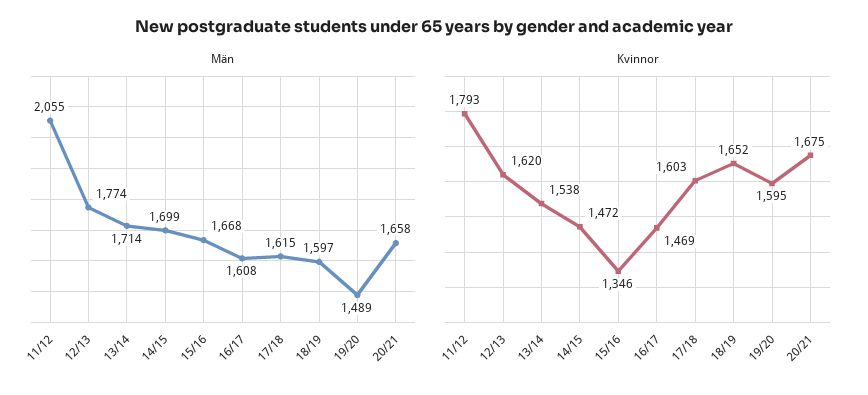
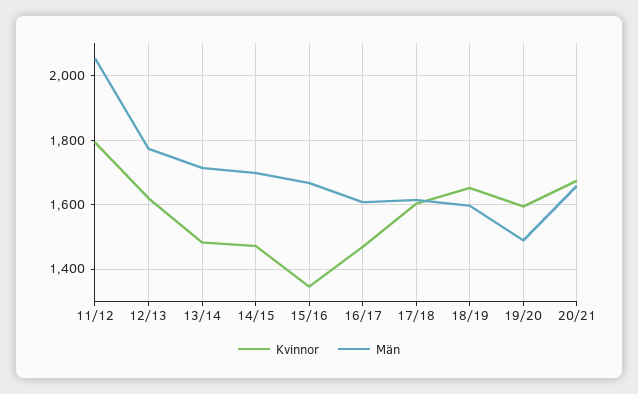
Kvinnor, 13/14: 1538 -> 1480

